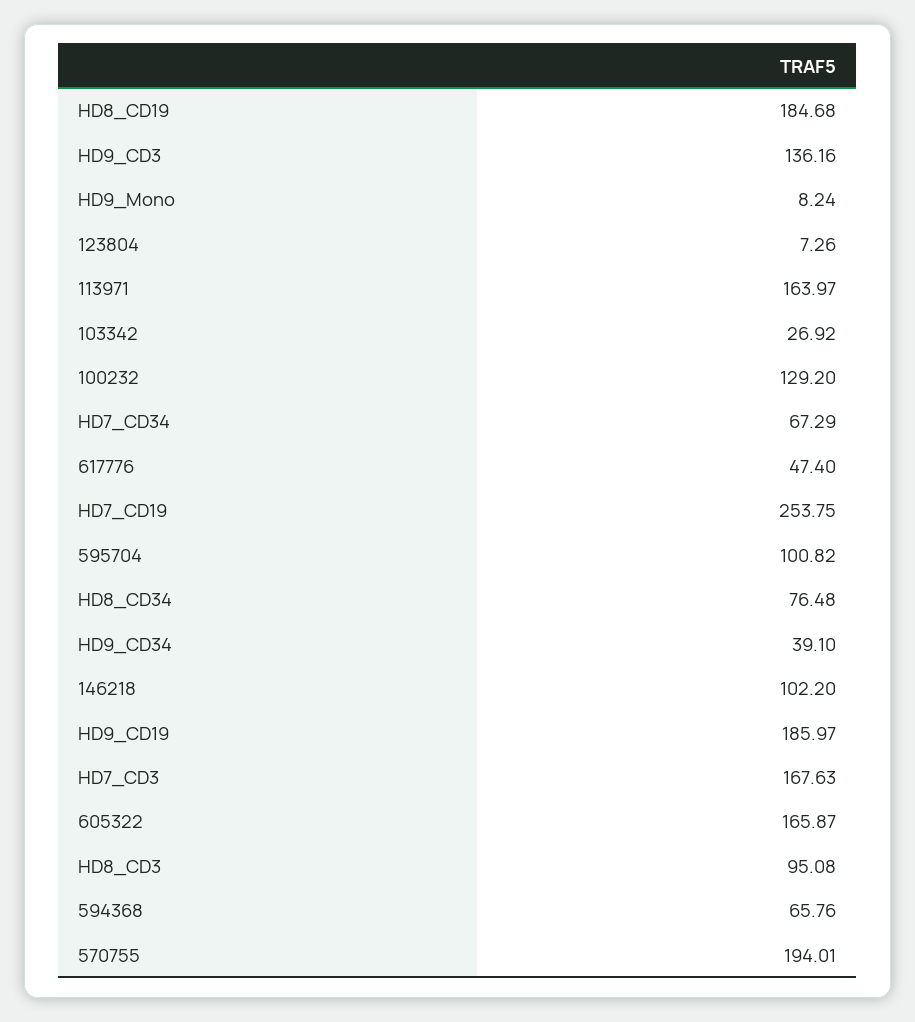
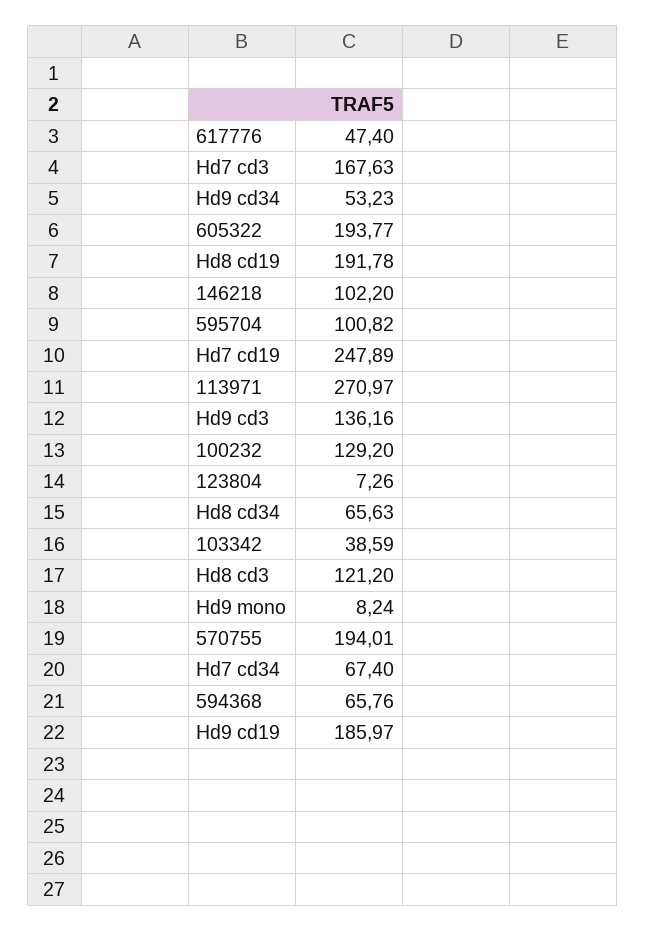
HD8_CD19: 184.68 -> 191.78
113971: 163.97 -> 270.97
103342: 26.92 -> 38.59
HD7_CD34: 67.29 -> 67.4
HD7_CD19: 253.75 -> 247.89
HD8_CD34: 76.48 -> 65.63
HD9_CD34: 39.1 -> 53.23
605322: 165.87 -> 193.77
HD8_CD3: 95.08 -> 121.2

